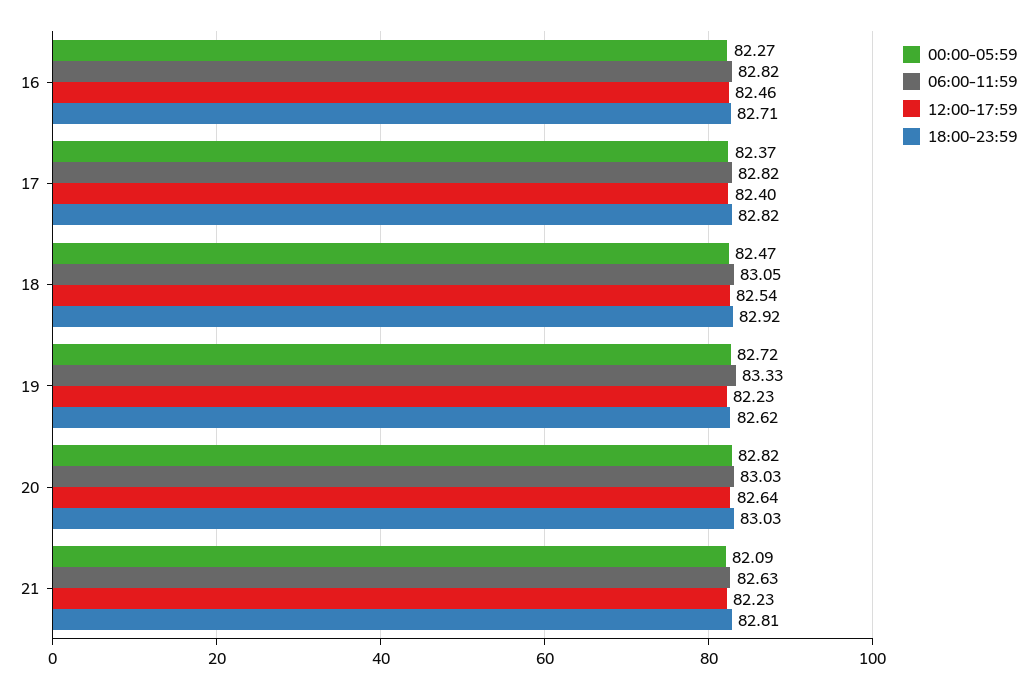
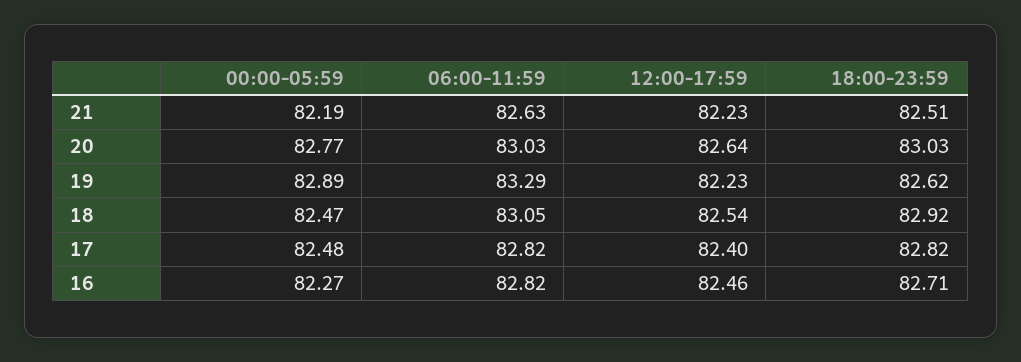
00:00-05:59, 17: 82.37 -> 82.48
00:00-05:59, 19: 82.72 -> 82.89
06:00-11:59, 19: 83.33 -> 83.29
00:00-05:59, 20: 82.82 -> 82.77
00:00-05:59, 21: 82.09 -> 82.19
18:00-23:59, 21: 82.81 -> 82.51

